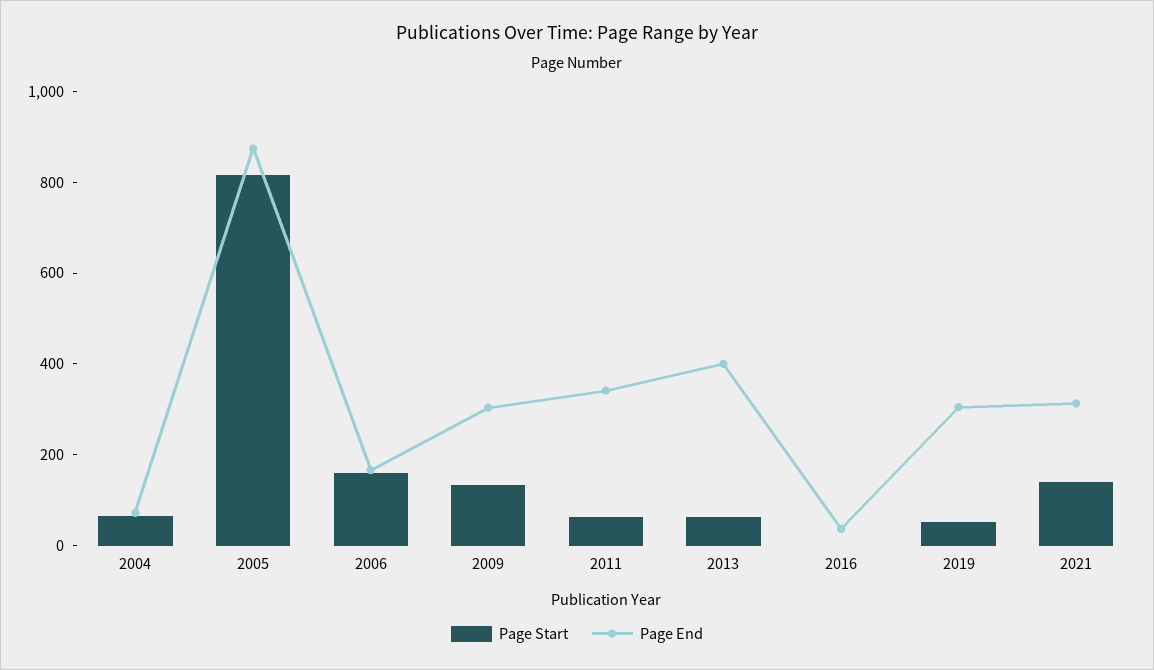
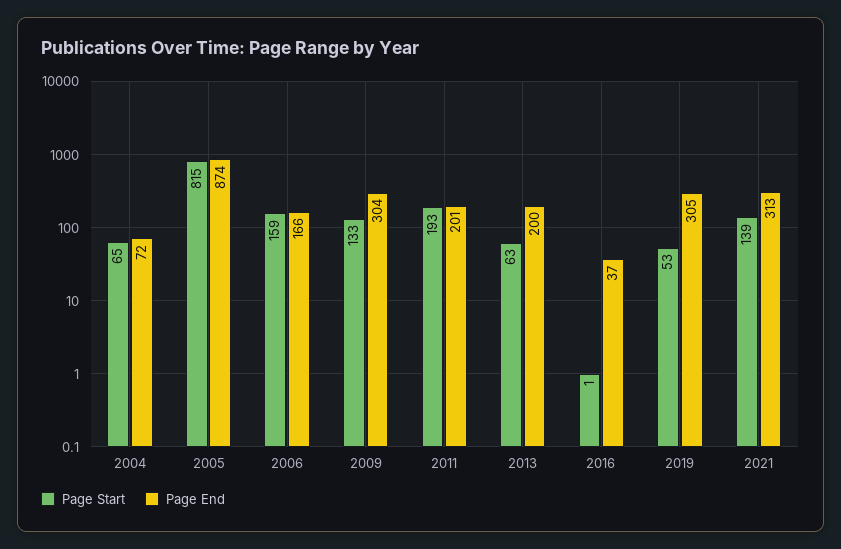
Page Start, 2011: 50 -> 193
Page End, 2011: 350 -> 201
Page End, 2013: 400 -> 200

